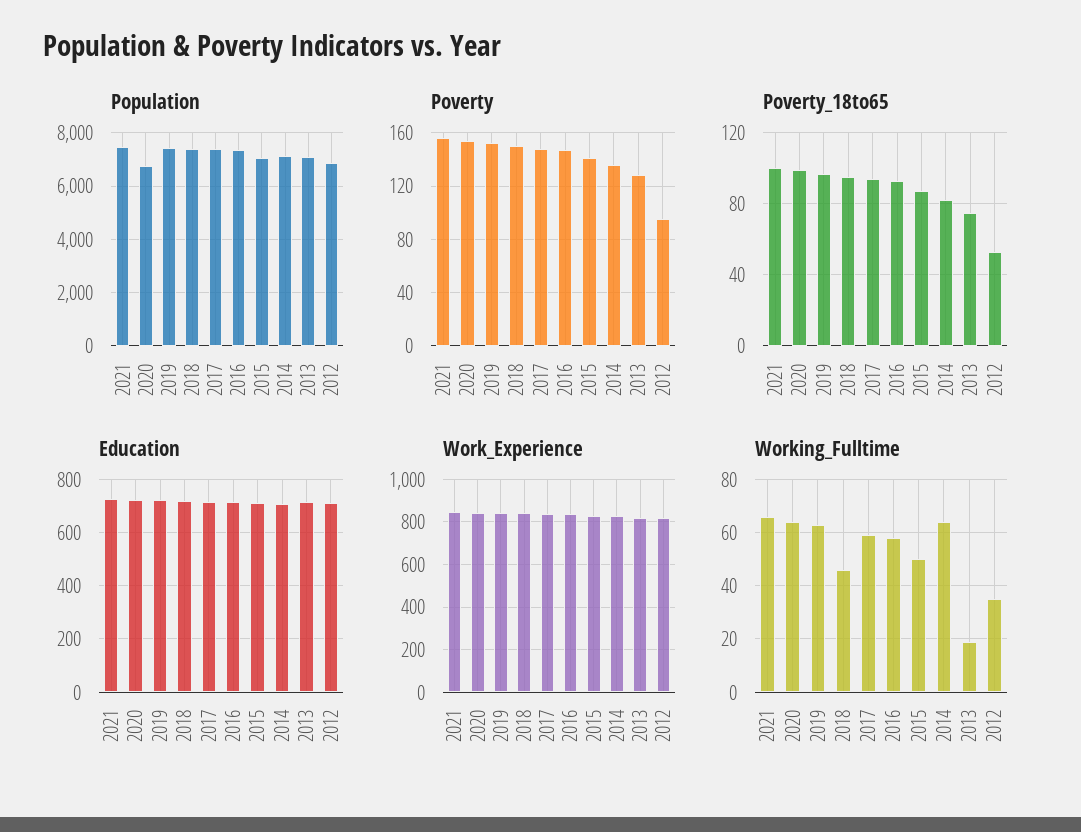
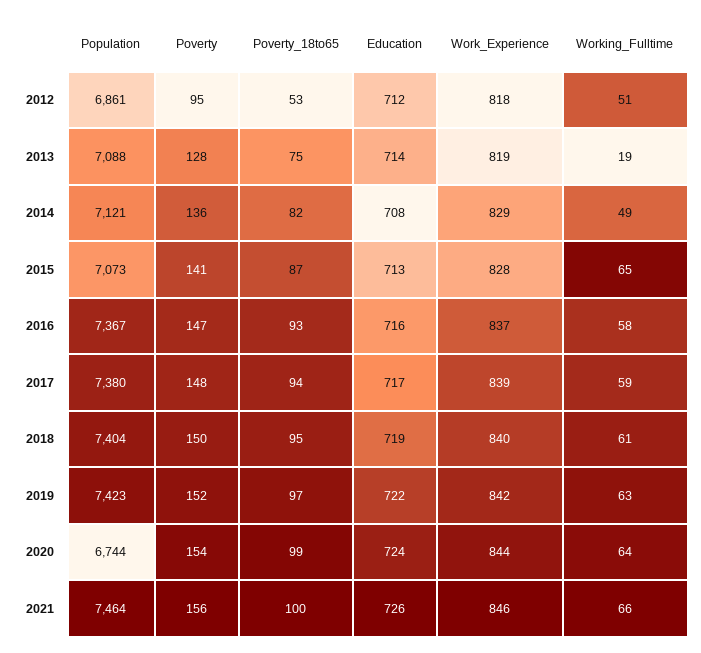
Working_Fulltime, 2018: 45 -> 61
Working_Fulltime, 2015: 50 -> 65
Working_Fulltime, 2014: 65 -> 49
Working_Fulltime, 2012: 35 -> 51

